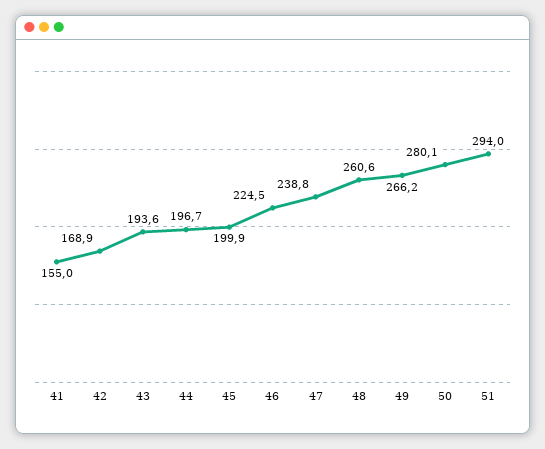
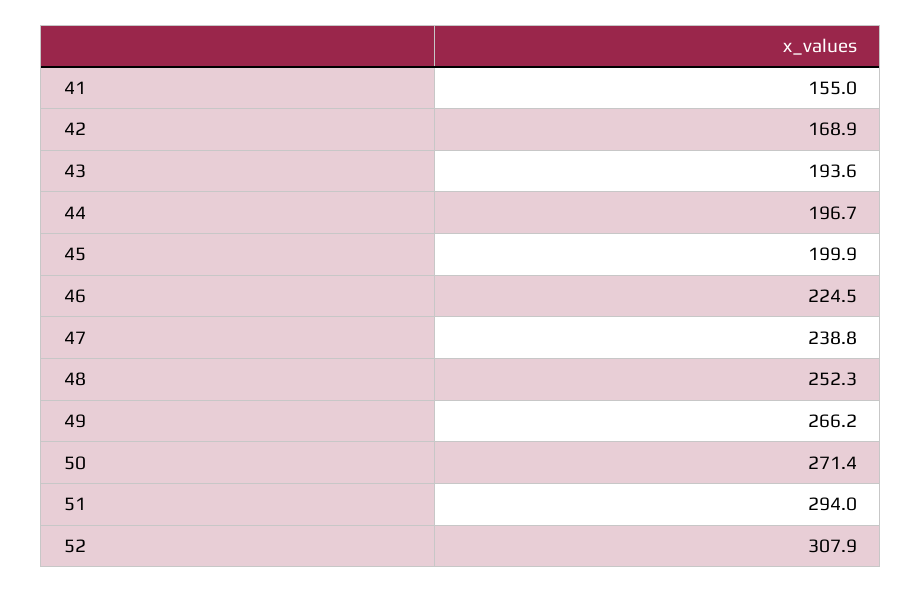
48: 260.6 -> 252.3
50: 280.1 -> 271.4
52: none -> 307.9

